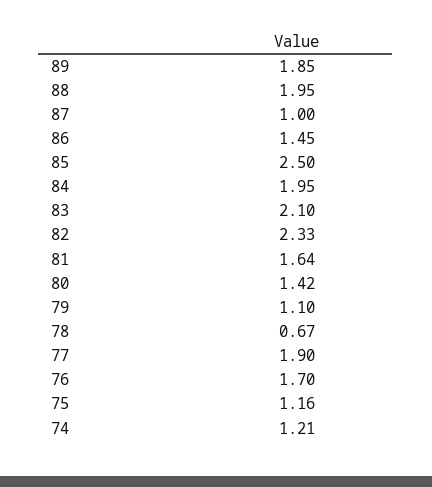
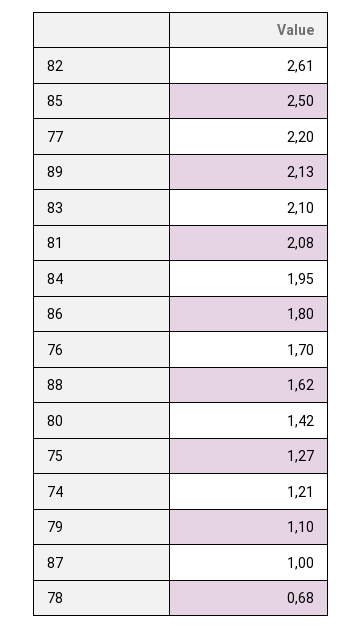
89: 1.85 -> 2.13
88: 1.95 -> 1.62
86: 1.45 -> 1.8
82: 2.33 -> 2.61
81: 1.64 -> 2.08
78: 0.67 -> 0.68
77: 1.9 -> 2.2
75: 1.16 -> 1.27

